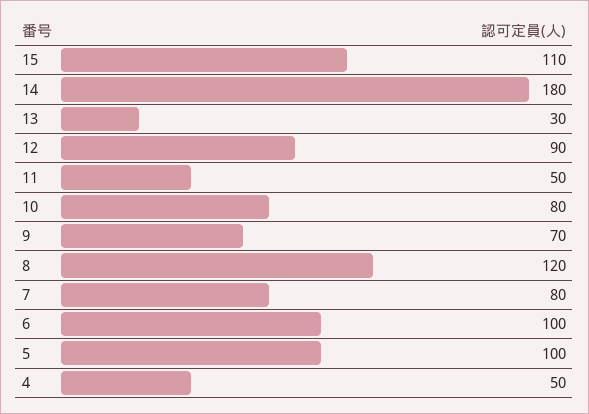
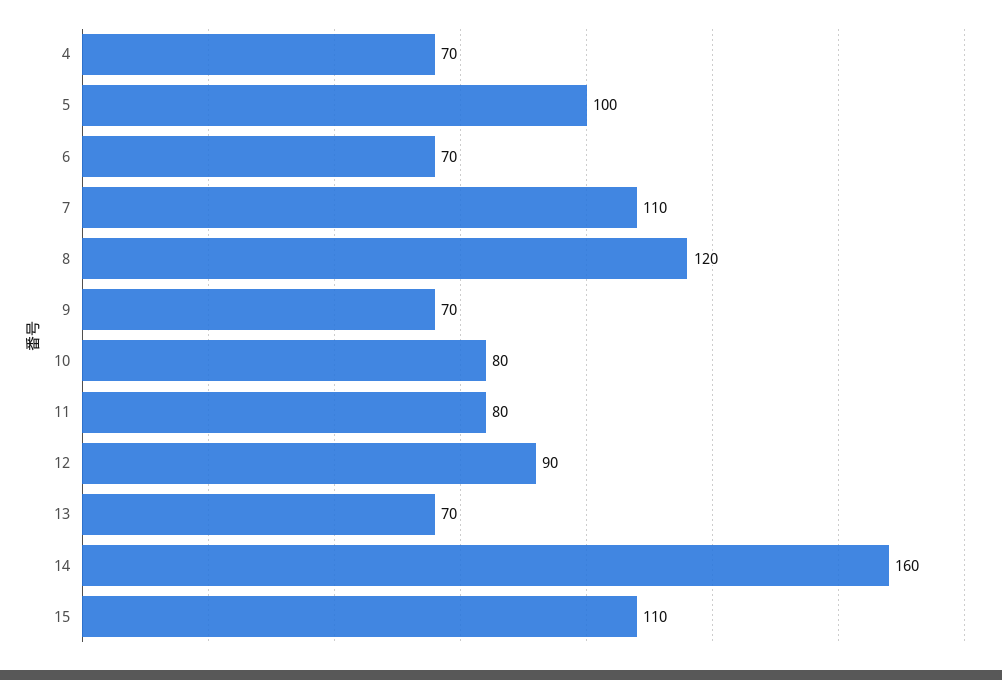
14: 180 -> 160
13: 30 -> 70
11: 50 -> 80
7: 80 -> 110
6: 100 -> 70
4: 50 -> 70

